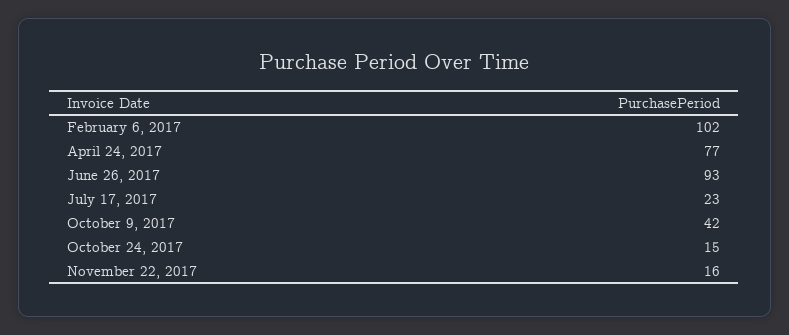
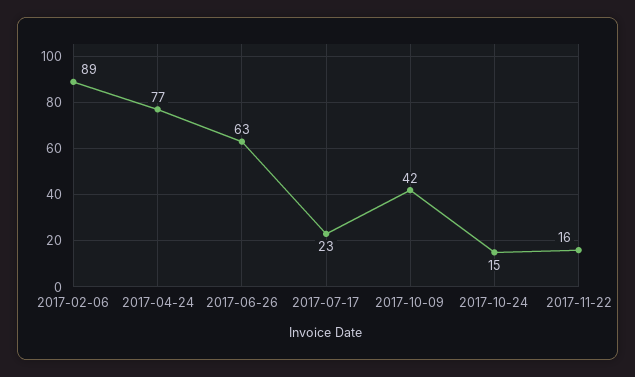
February 6, 2017: 102 -> 89
June 26, 2017: 93 -> 63

